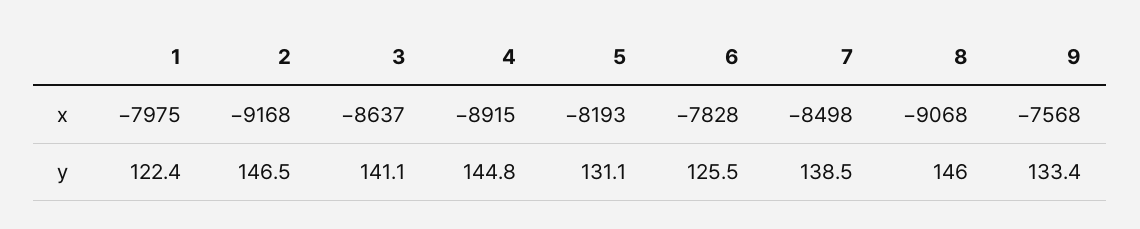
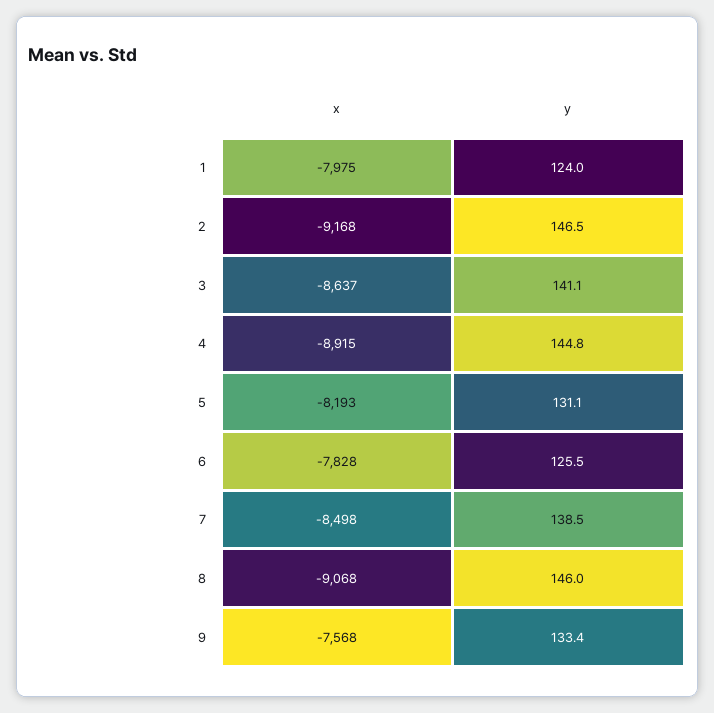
1, y: 122.4 -> 124

